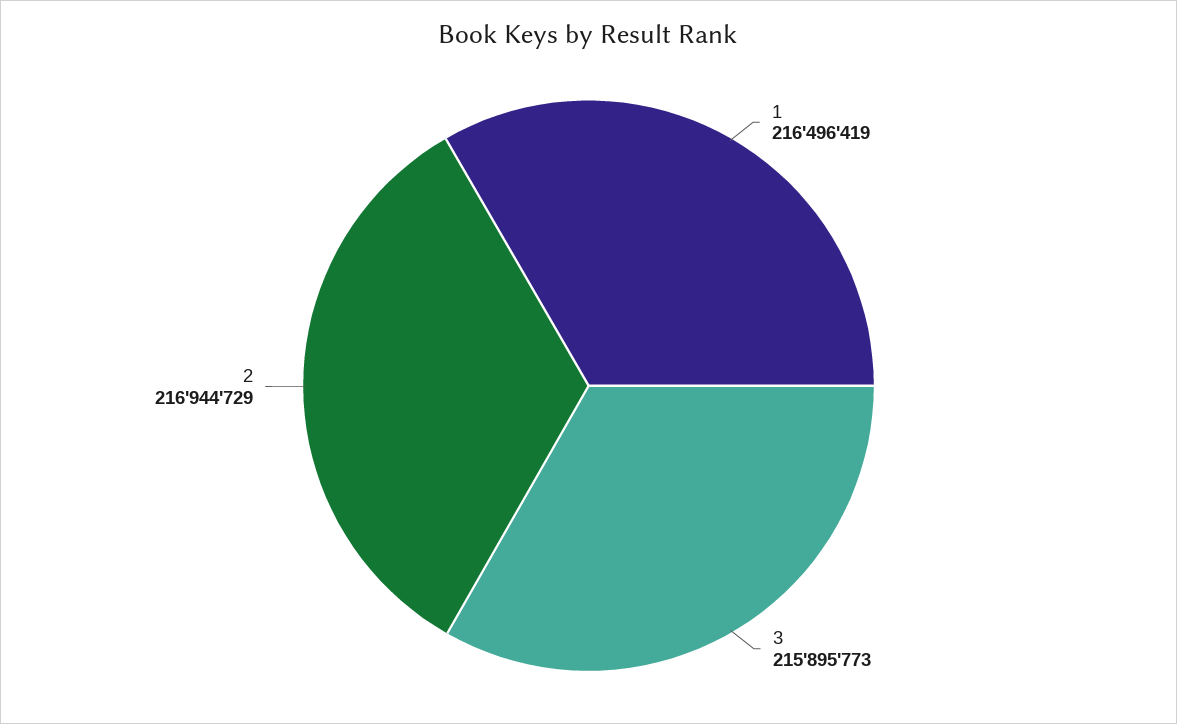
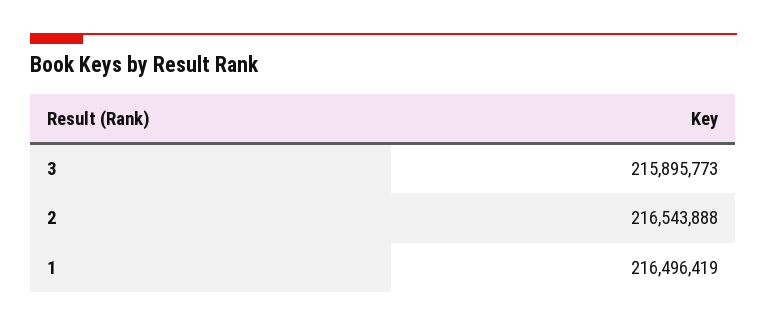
2: 216944729 -> 216543888

